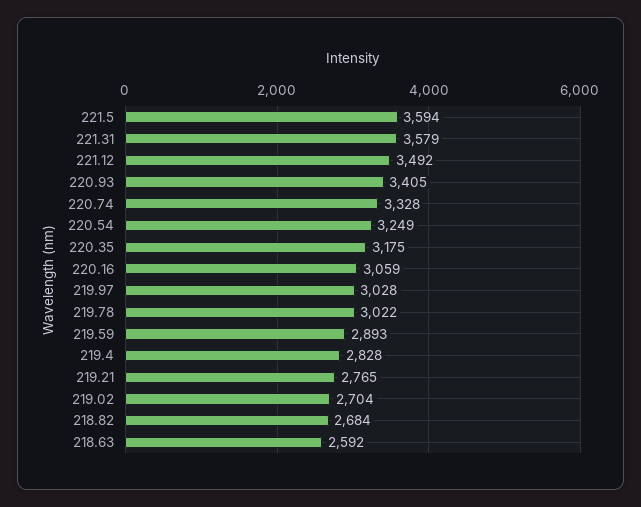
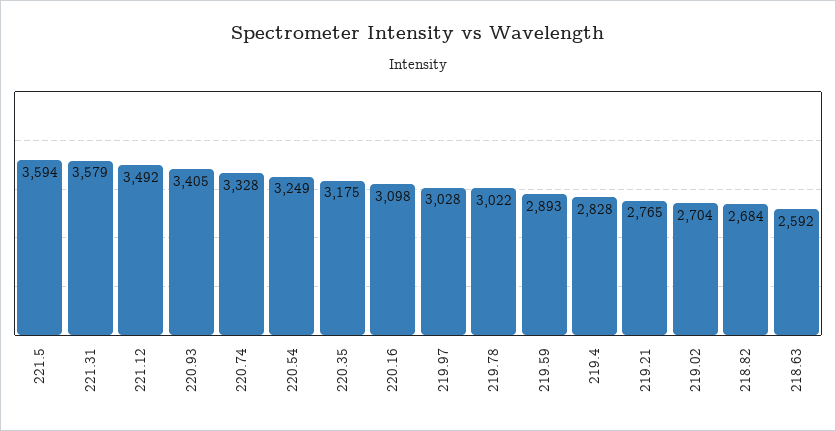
220.16: 3059 -> 3098

